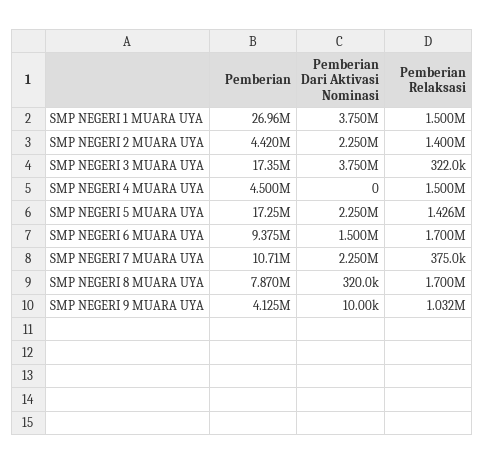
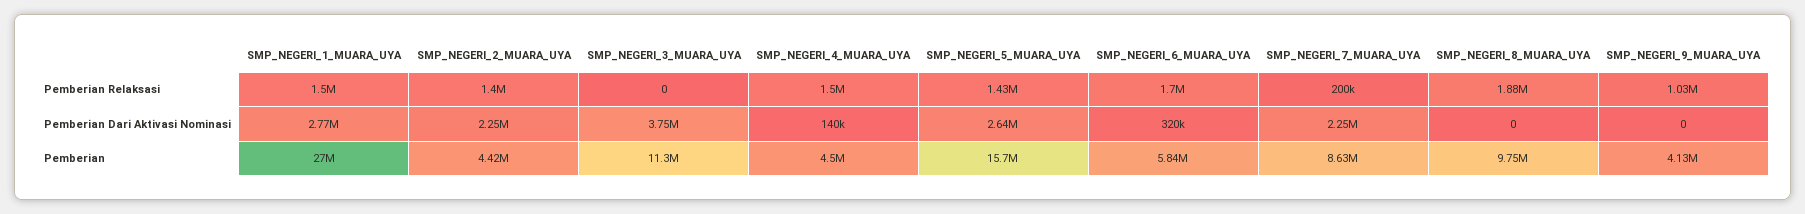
Pemberian Dari Aktivasi Nominasi, SMP NEGERI 1 MUARA UYA: 3750000 -> 2770000
Pemberian, SMP NEGERI 3 MUARA UYA: 17350000 -> 11300000
Pemberian Relaksasi, SMP NEGERI 3 MUARA UYA: 322000 -> 0
Pemberian Dari Aktivasi Nominasi, SMP NEGERI 4 MUARA UYA: 0 -> 140000
Pemberian, SMP NEGERI 5 MUARA UYA: 17250000 -> 15700000
Pemberian Dari Aktivasi Nominasi, SMP NEGERI 5 MUARA UYA: 2250000 -> 2640000
Pemberian, SMP NEGERI 6 MUARA UYA: 9375000 -> 5840000
Pemberian Dari Aktivasi Nominasi, SMP NEGERI 6 MUARA UYA: 1500000 -> 320000
Pemberian, SMP NEGERI 7 MUARA UYA: 10710000 -> 8630000
Pemberian Relaksasi, SMP NEGERI 7 MUARA UYA: 375000 -> 200000
Pemberian, SMP NEGERI 8 MUARA UYA: 7870000 -> 9750000
Pemberian Dari Aktivasi Nominasi, SMP NEGERI 8 MUARA UYA: 320000 -> 0
Pemberian Relaksasi, SMP NEGERI 8 MUARA UYA: 1700000 -> 1880000
Pemberian Dari Aktivasi Nominasi, SMP NEGERI 9 MUARA UYA: 10000 -> 0

